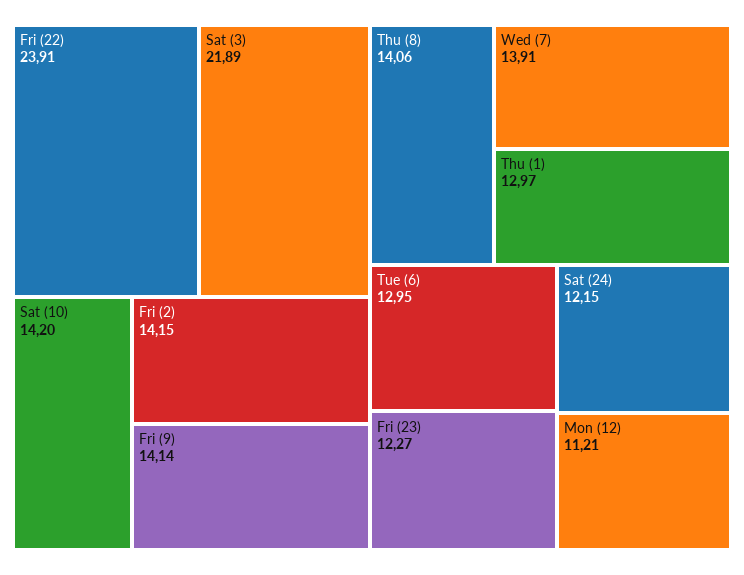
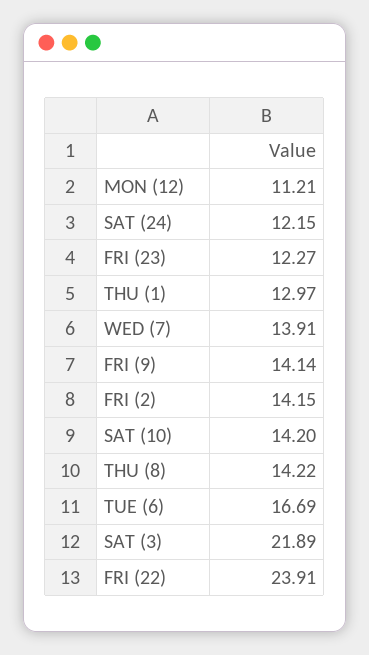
Thu (8): 14.06 -> 14.22
Tue (6): 12.95 -> 16.69

